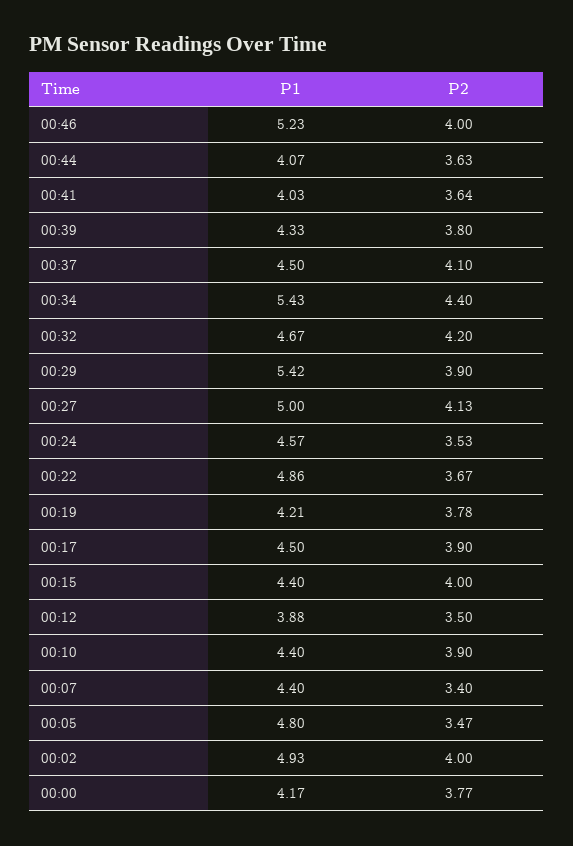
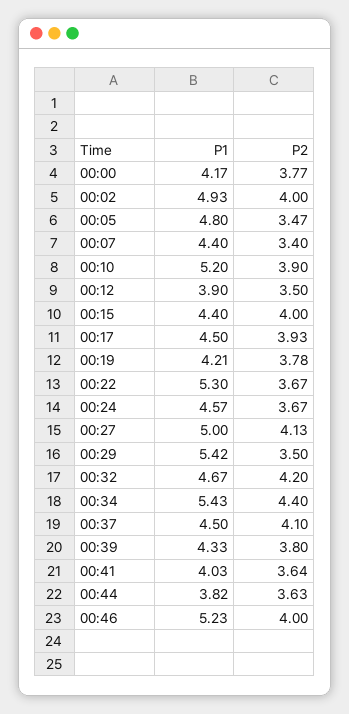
P1, 00:44: 4.07 -> 3.82
P2, 00:29: 3.9 -> 3.5
P2, 00:24: 3.53 -> 3.67
P1, 00:22: 4.86 -> 5.3
P2, 00:17: 3.9 -> 3.93
P1, 00:12: 3.88 -> 3.9
P1, 00:10: 4.4 -> 5.2

